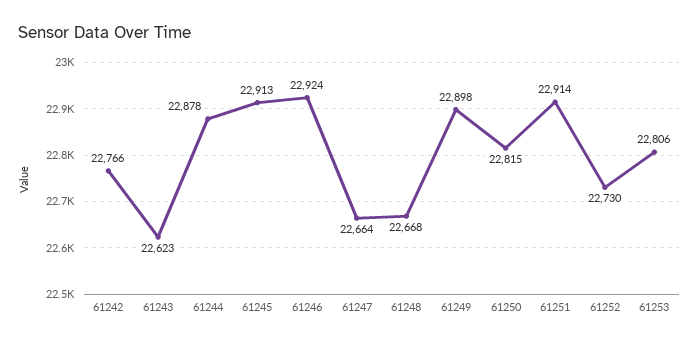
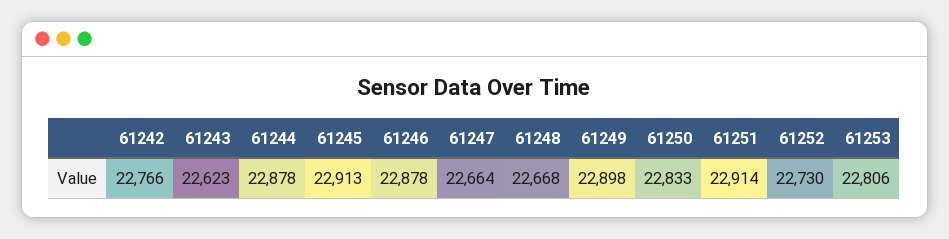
61246: 22924 -> 22878
61250: 22815 -> 22833

